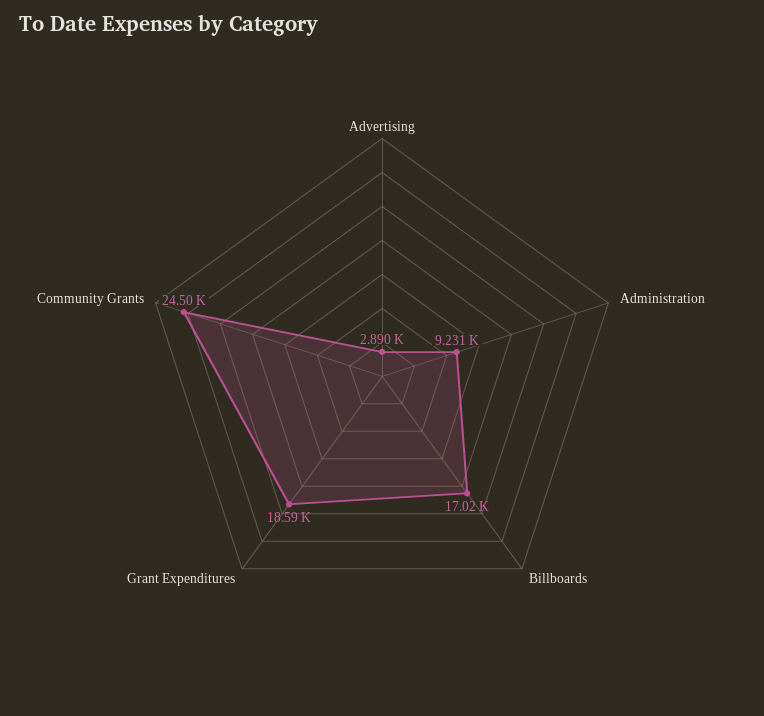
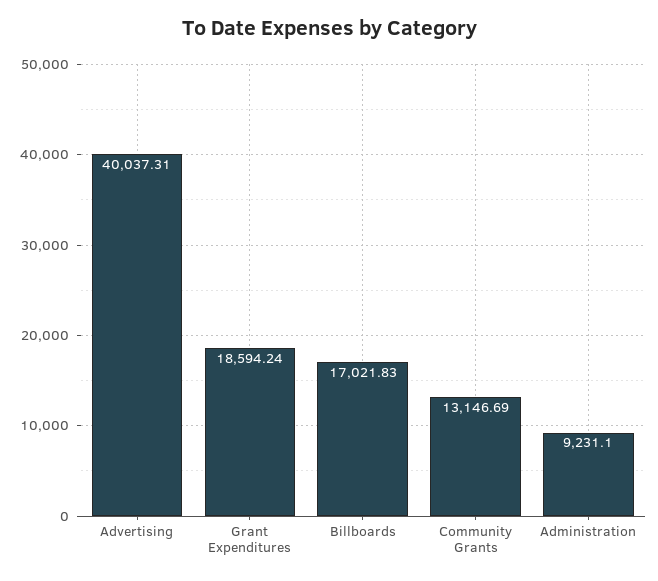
Advertising: 2890 -> 40037.31
Community Grants: 24500 -> 13146.69

